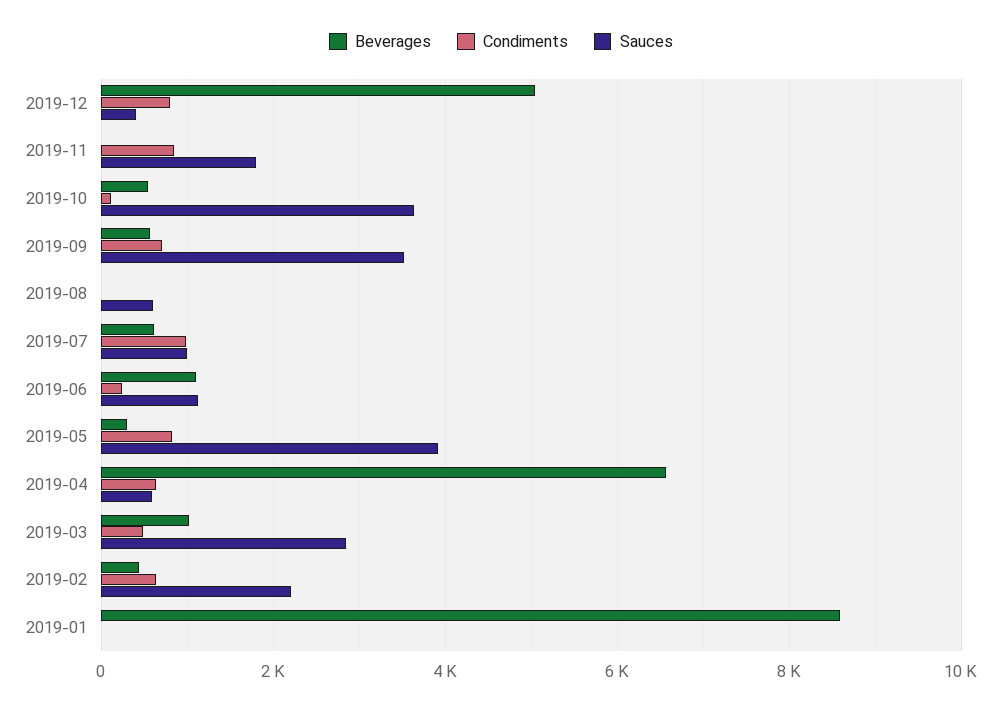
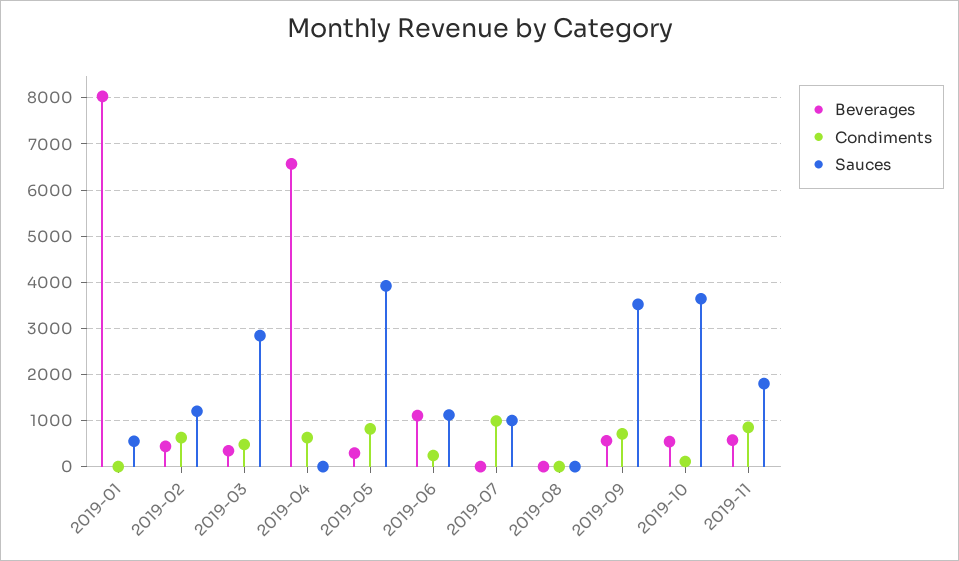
Beverages, 2019-12: 5000 -> none
Condiments, 2019-12: 800 -> none
Sauces, 2019-12: 400 -> none
Beverages, 2019-11: 0 -> 600
Sauces, 2019-08: 600 -> 0
Beverages, 2019-07: 600 -> 0
Sauces, 2019-04: 600 -> 0
Beverages, 2019-03: 1000 -> 400
Sauces, 2019-02: 2200 -> 1200
Beverages, 2019-01: 8600 -> 8000
Sauces, 2019-01: 0 -> 600

